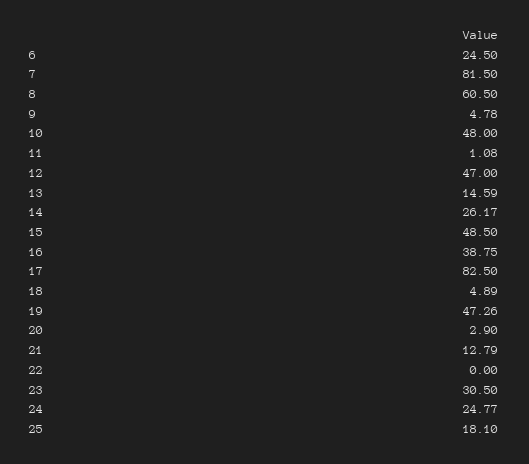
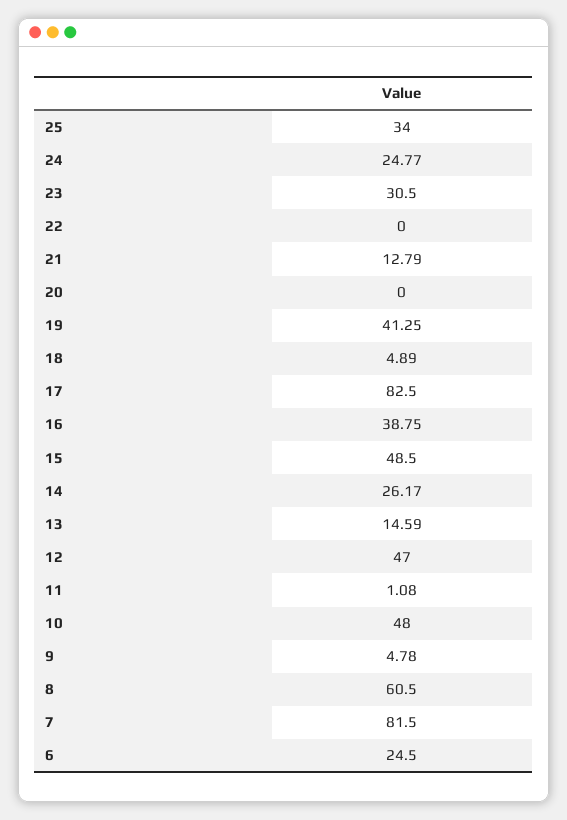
19: 47.26 -> 41.25
20: 2.9 -> 0
25: 18.1 -> 34

